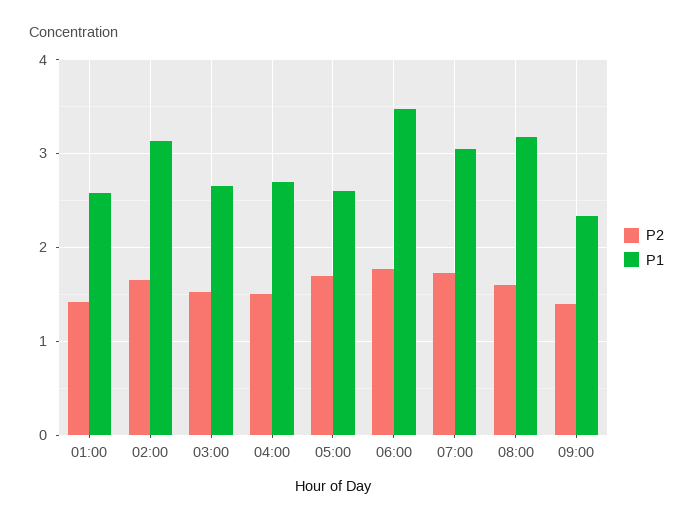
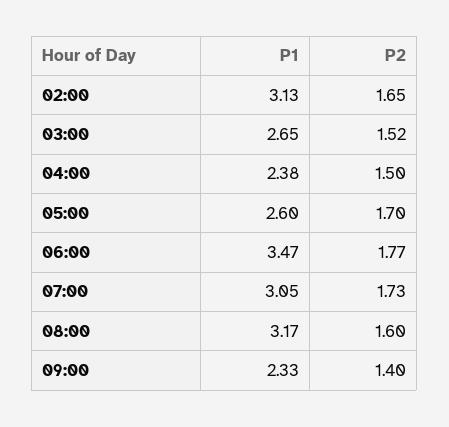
P2, 01:00: 1.4 -> none
P1, 01:00: 2.6 -> none
P1, 04:00: 2.7 -> 2.38

